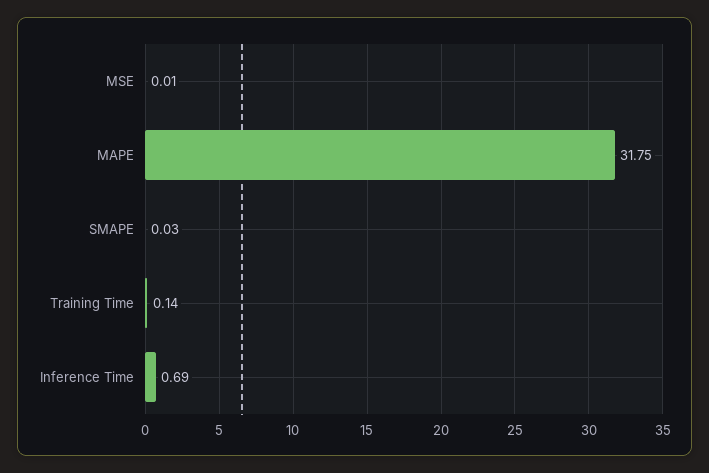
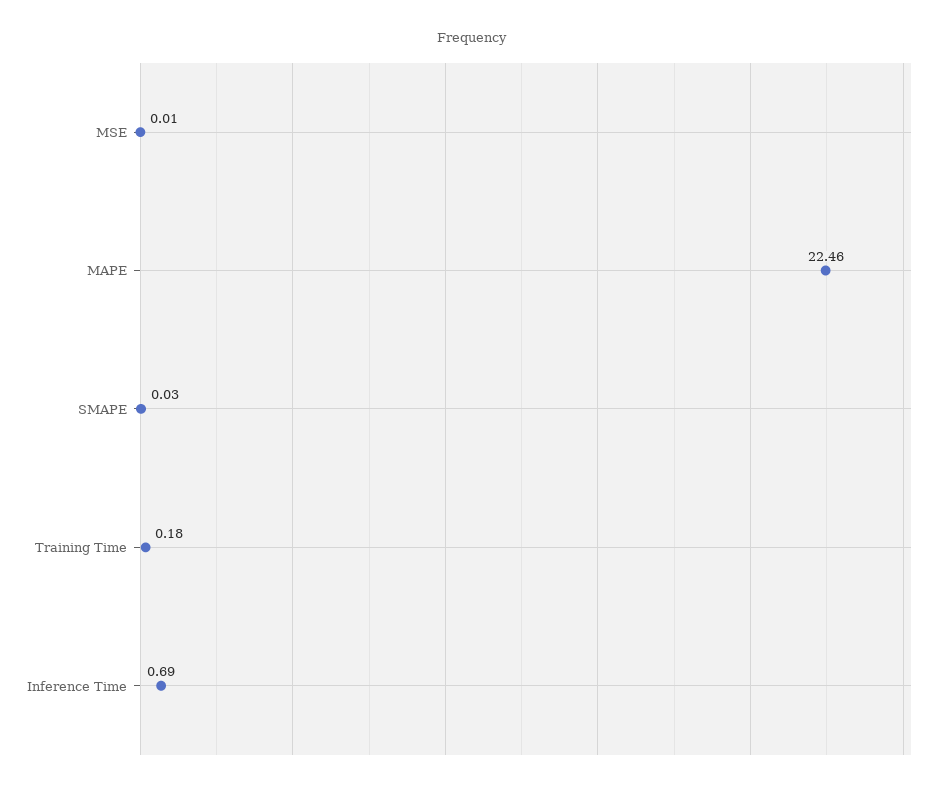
MAPE: 31.75 -> 22.46
Training Time: 0.14 -> 0.18

